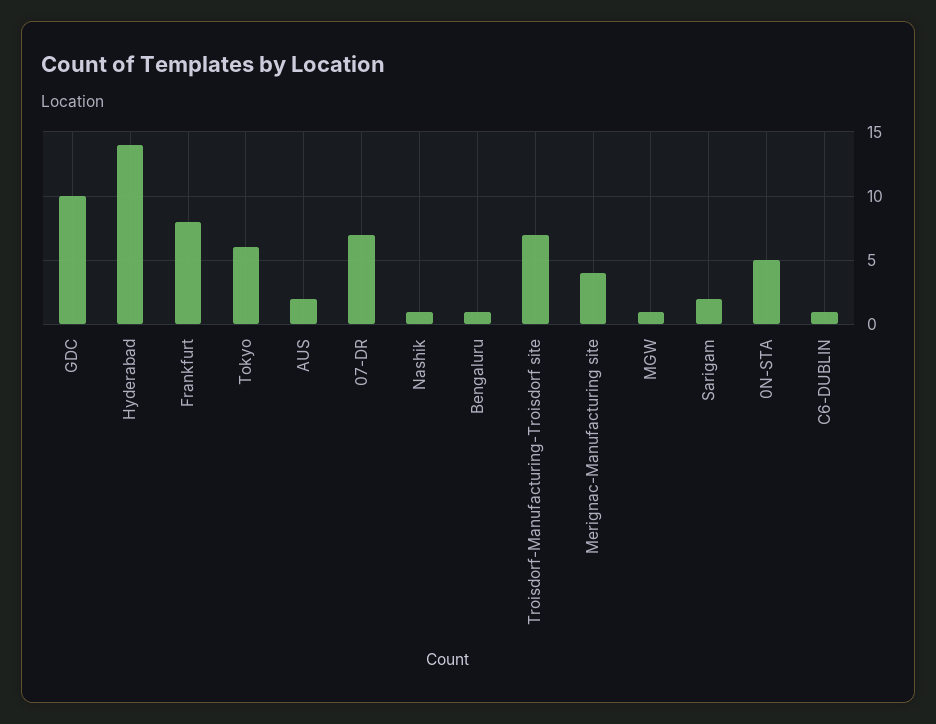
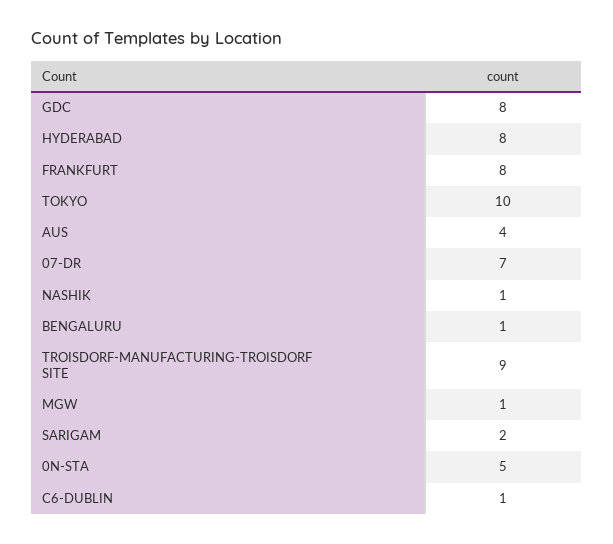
GDC: 10 -> 8
Hyderabad: 14 -> 8
Tokyo: 6 -> 10
AUS: 2 -> 4
Troisdorf-Manufacturing-Troisdorf site: 7 -> 9
Merignac-Manufacturing site: 4 -> none

